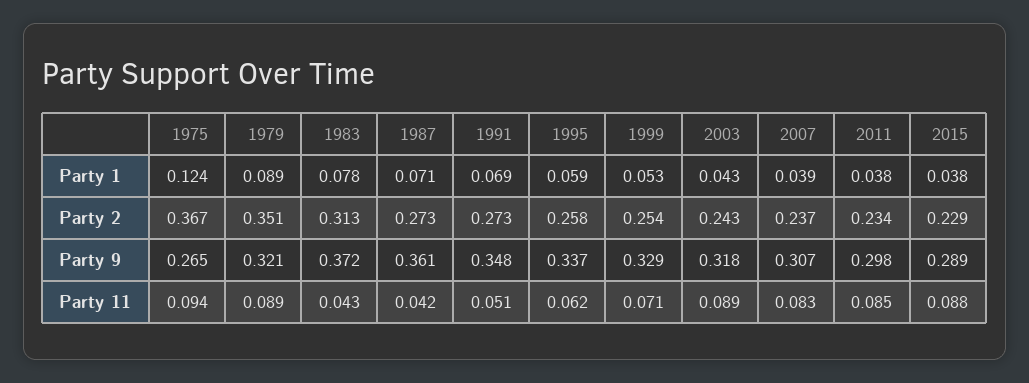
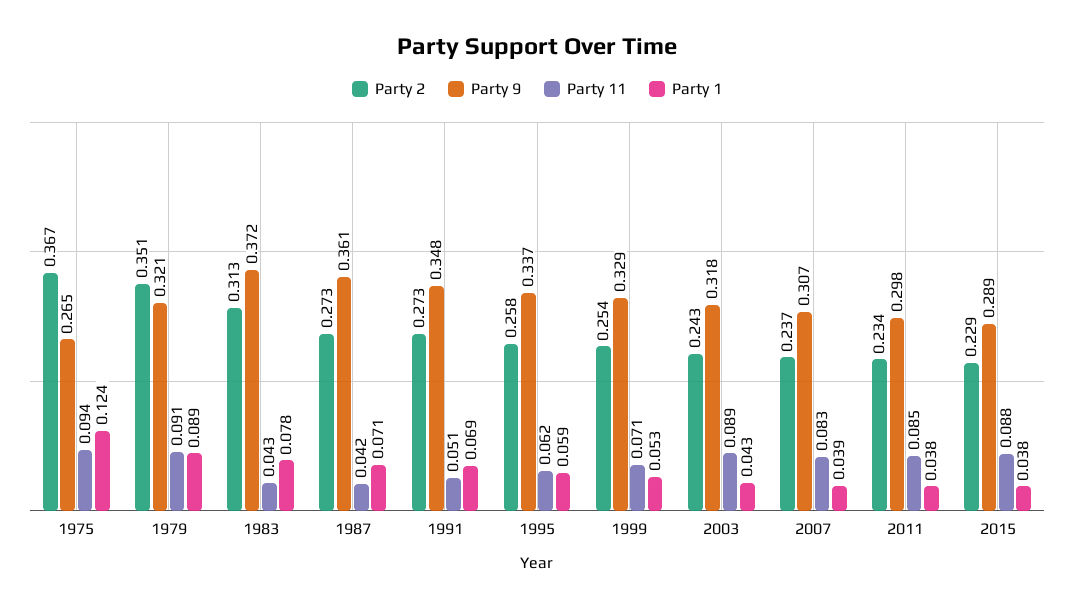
Party 11, 1979: 0.089 -> 0.091

